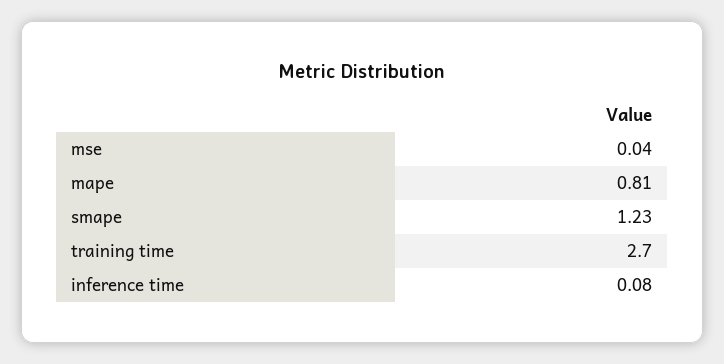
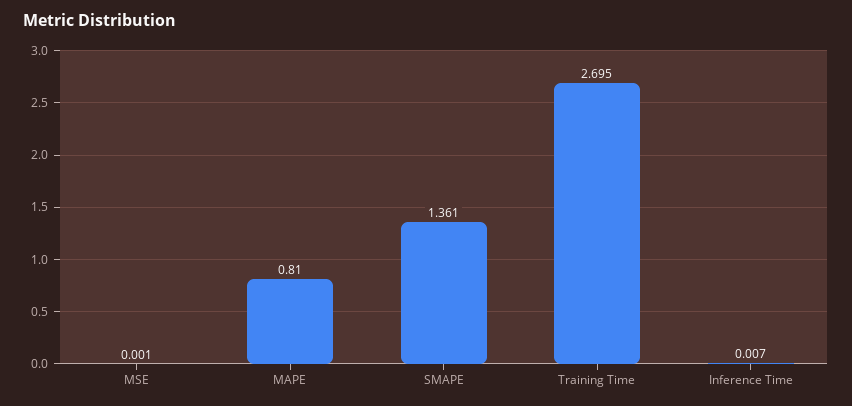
mse: 0.04 -> 0.001
smape: 1.23 -> 1.361
inference time: 0.08 -> 0.007

